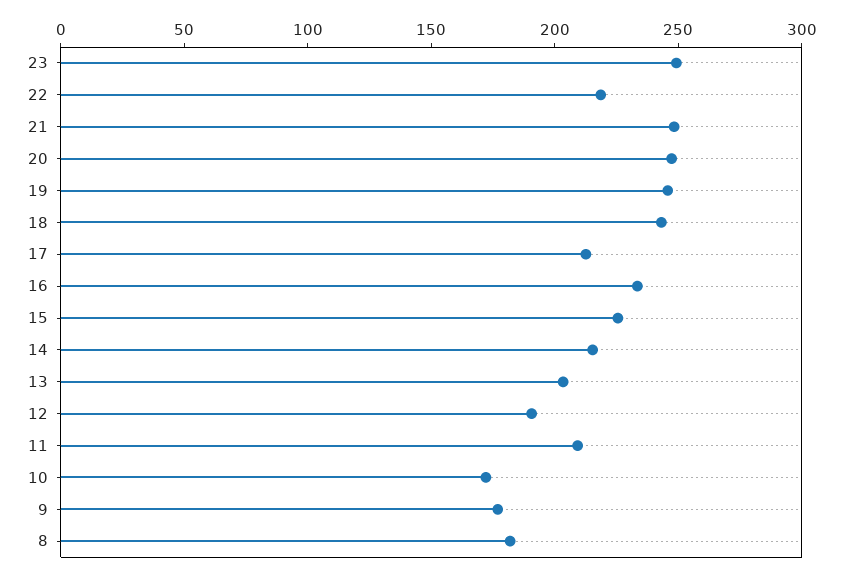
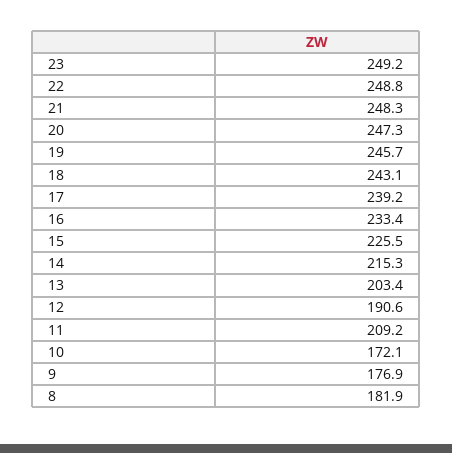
22: 220 -> 248.8
17: 210 -> 239.2

